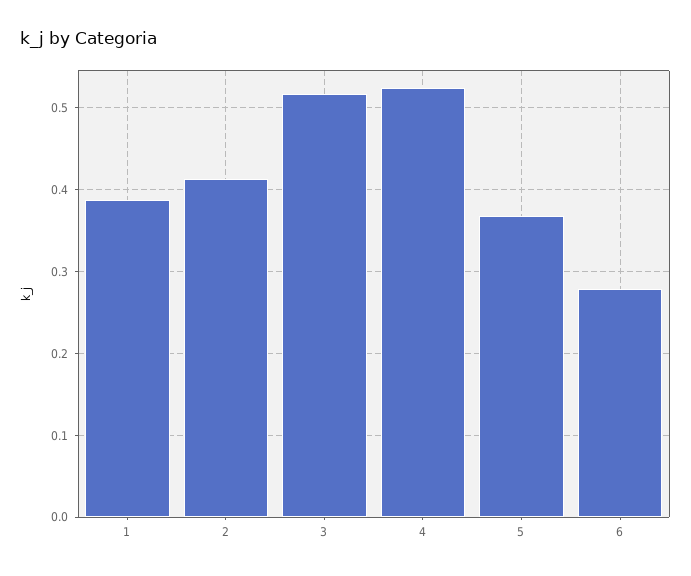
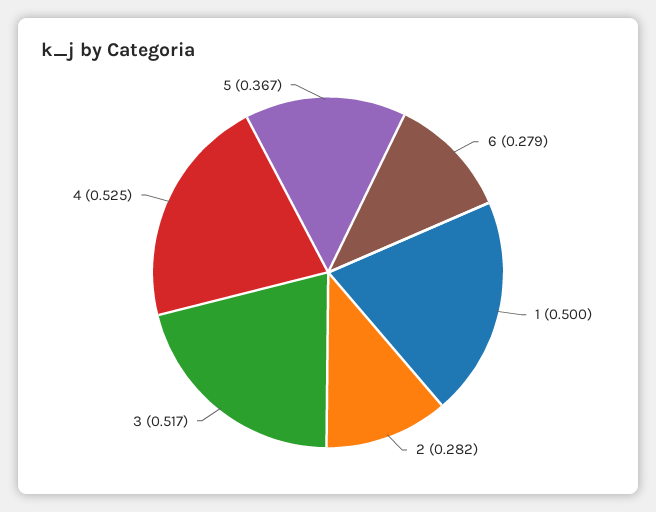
1: 0.39 -> 0.5
2: 0.41 -> 0.282

